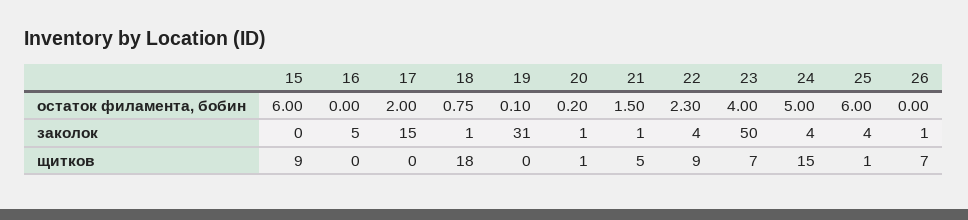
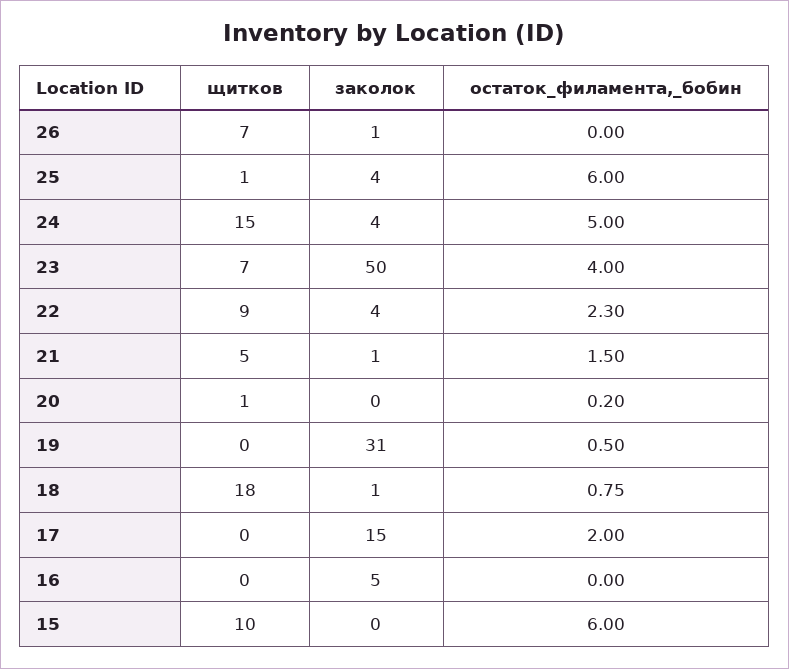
19, остаток филамента, бобин: 0.1 -> 0.5
20, заколок: 1 -> 0
15, щитков: 9 -> 10

